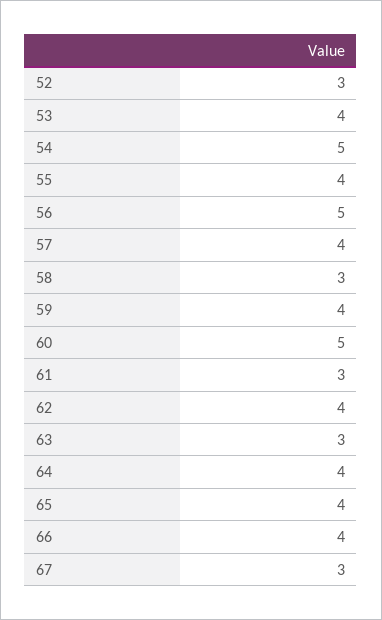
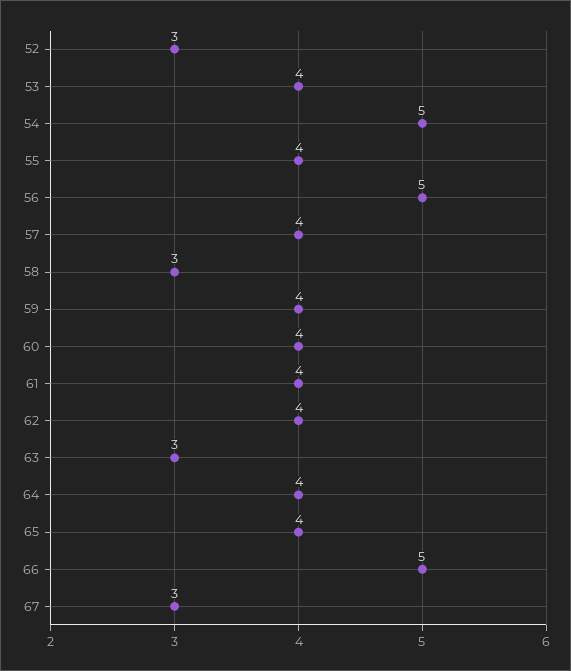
60: 5 -> 4
61: 3 -> 4
66: 4 -> 5

